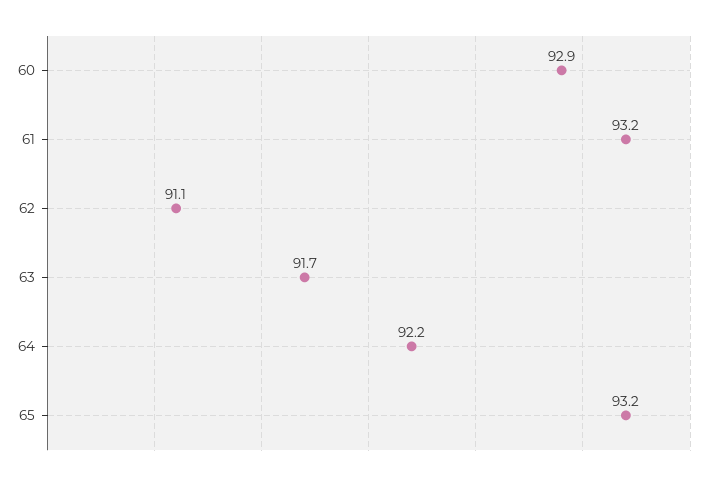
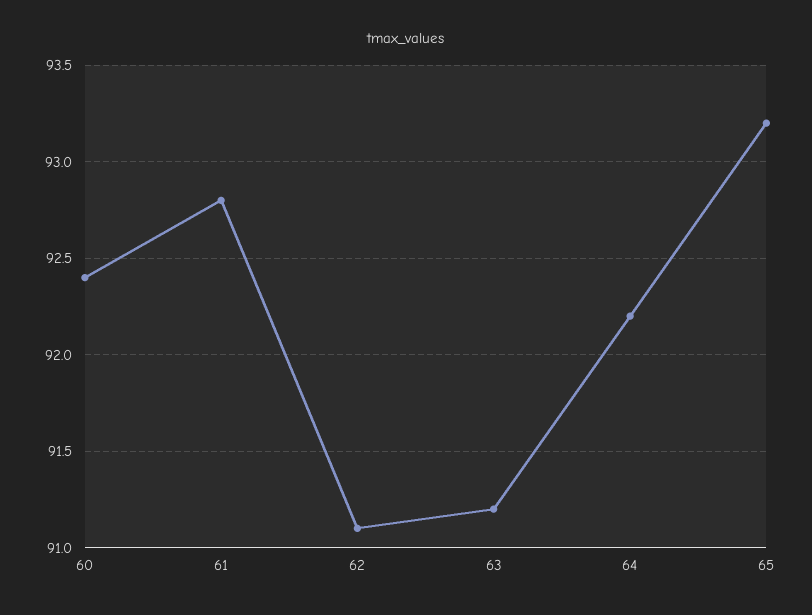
60: 92.9 -> 92.4
61: 93.2 -> 92.8
63: 91.7 -> 91.2

